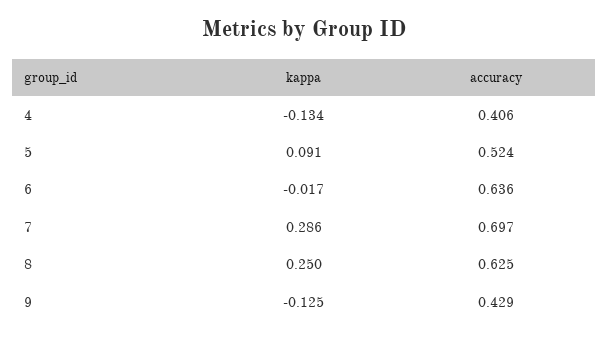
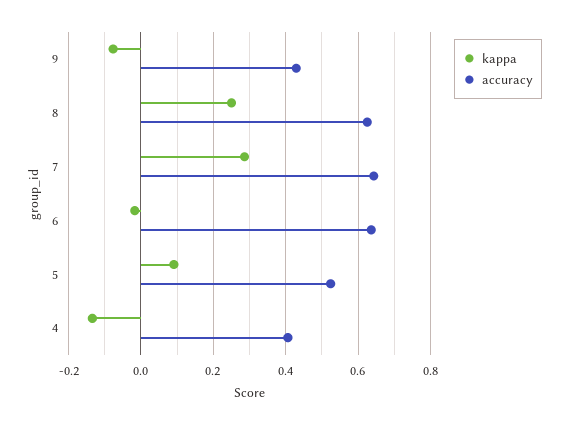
accuracy, 7: 0.697 -> 0.64
kappa, 9: -0.125 -> -0.08

